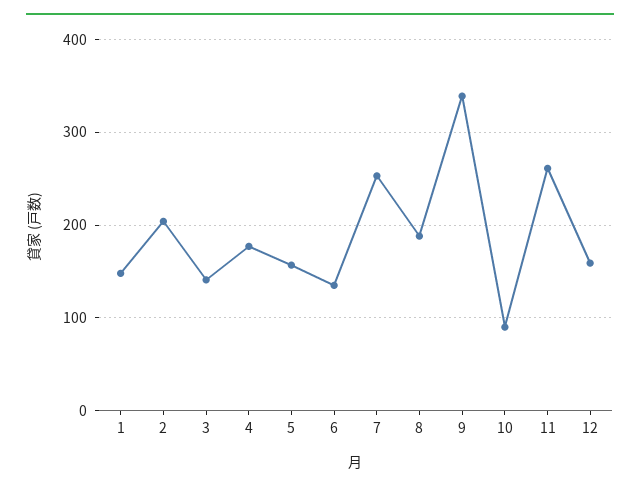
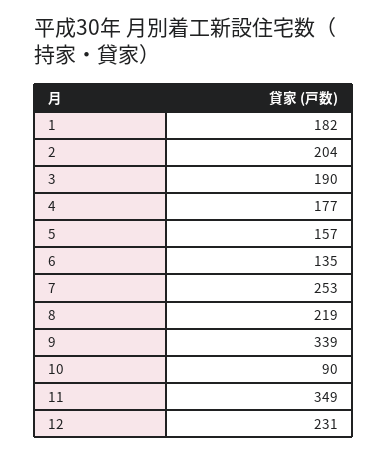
1: 150 -> 182
3: 140 -> 190
8: 190 -> 219
11: 260 -> 349
12: 160 -> 231

